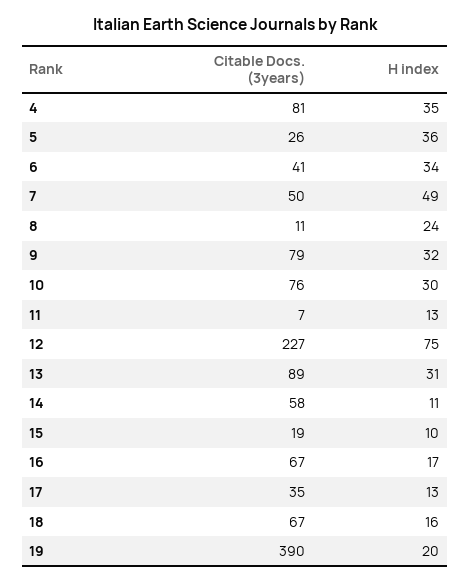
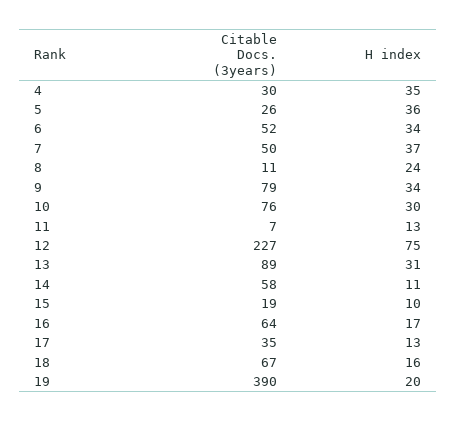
Citable Docs. (3years), 4: 81 -> 30
Citable Docs. (3years), 6: 41 -> 52
H index, 7: 49 -> 37
H index, 9: 32 -> 34
Citable Docs. (3years), 16: 67 -> 64

